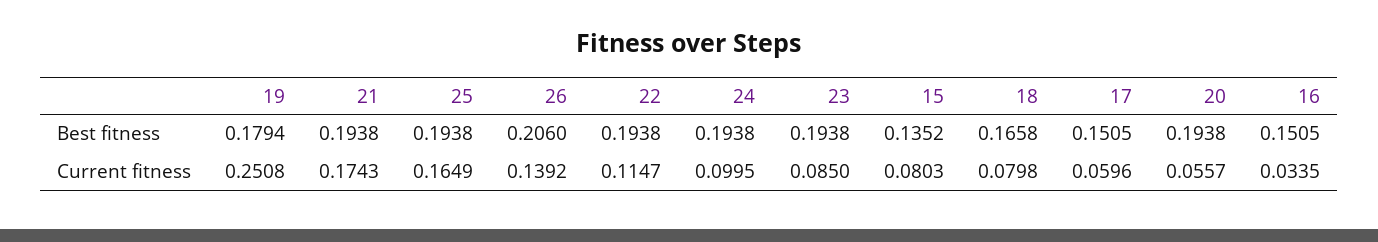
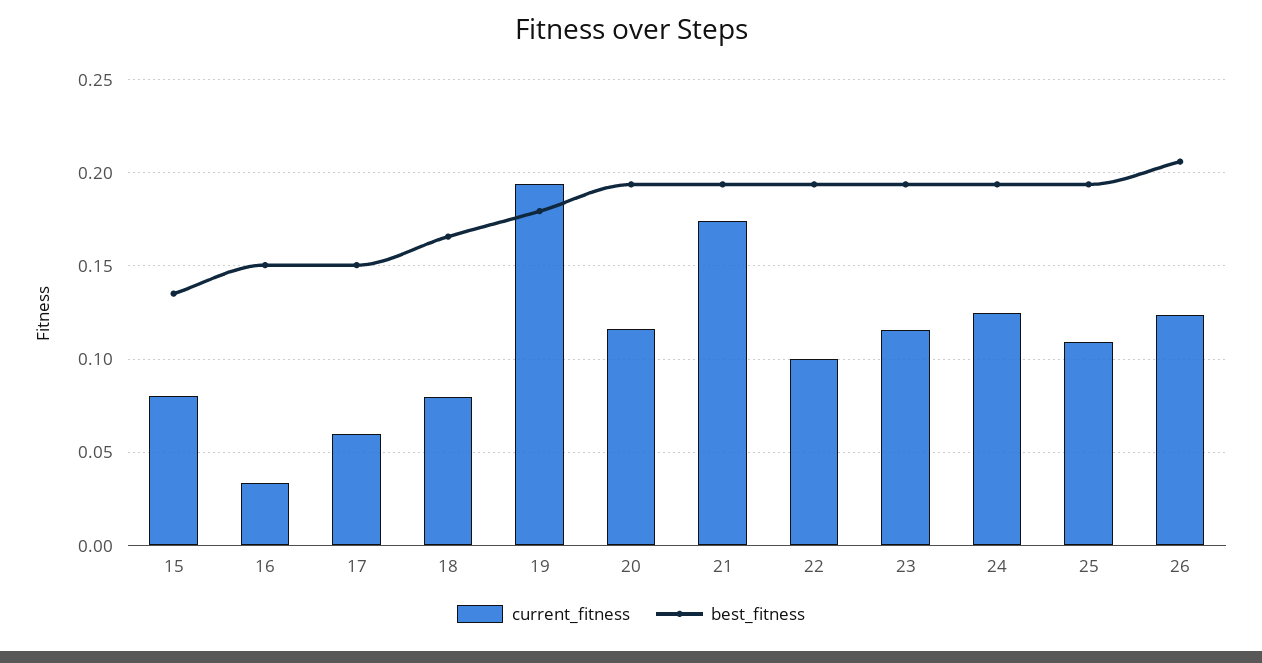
Current fitness, 19: 0.2508 -> 0.195
Current fitness, 25: 0.1649 -> 0.11
Current fitness, 26: 0.1392 -> 0.125
Current fitness, 22: 0.1147 -> 0.1
Current fitness, 24: 0.0995 -> 0.125
Current fitness, 23: 0.085 -> 0.115
Current fitness, 20: 0.0557 -> 0.115

